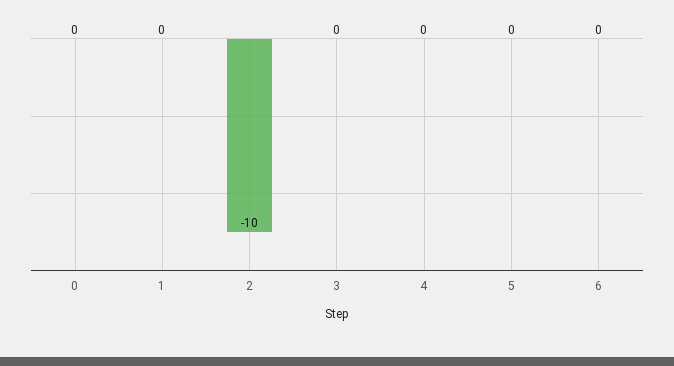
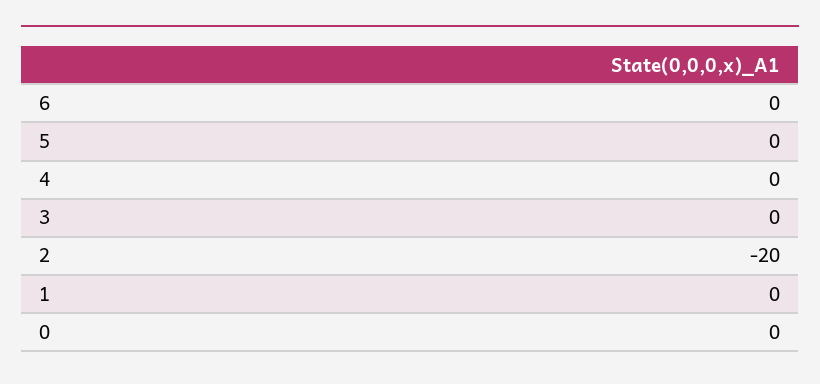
2: -10 -> -20

